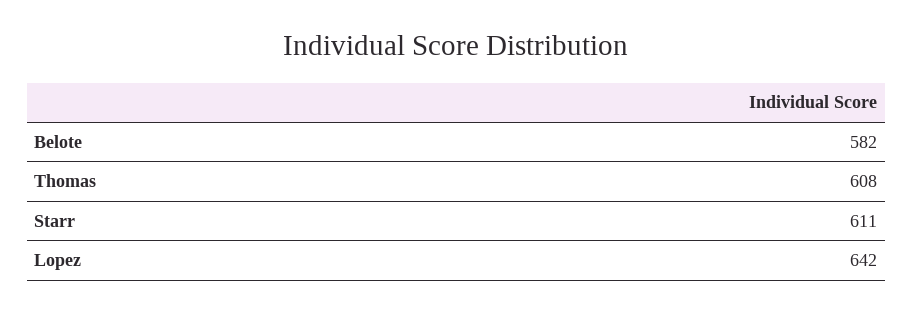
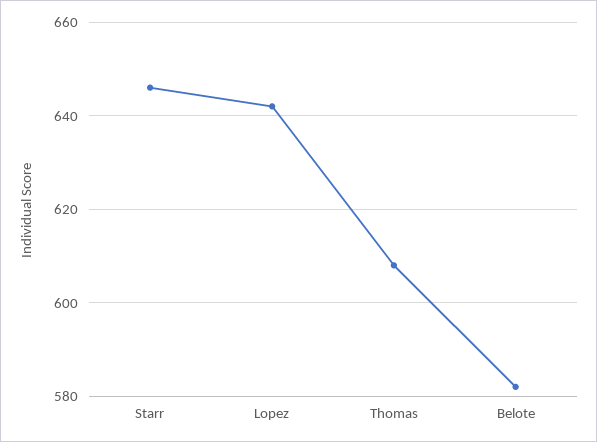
Starr: 611 -> 645

